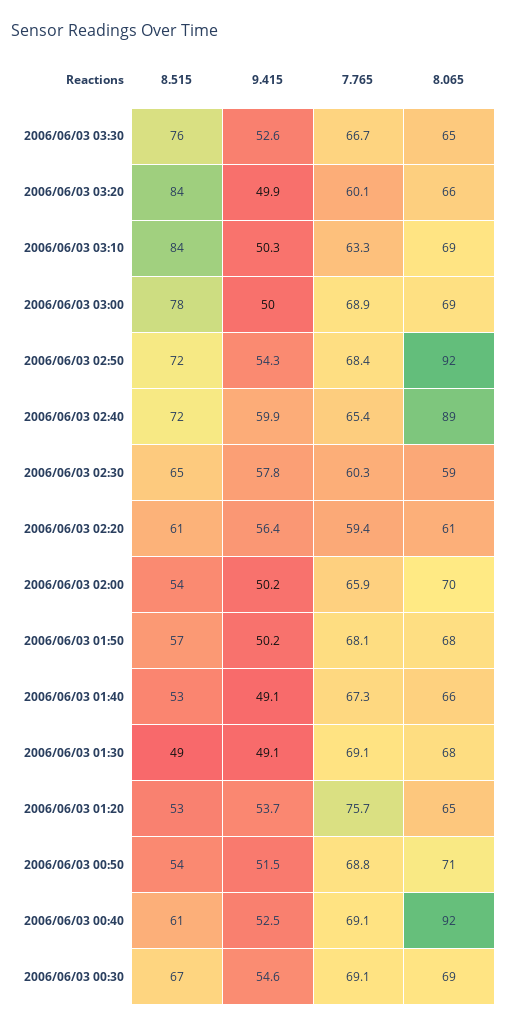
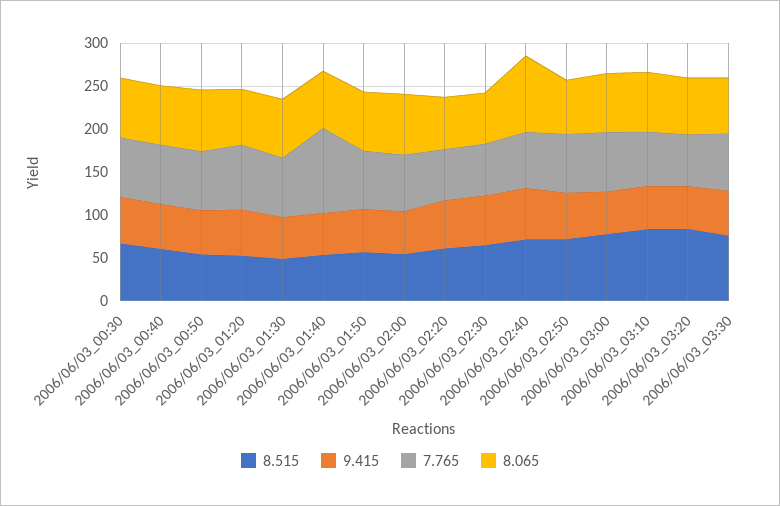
8.065, 2006/06/03 02:50: 92 -> 60
7.765, 2006/06/03 01:40: 67.3 -> 100
8.065, 2006/06/03 00:40: 92 -> 70

